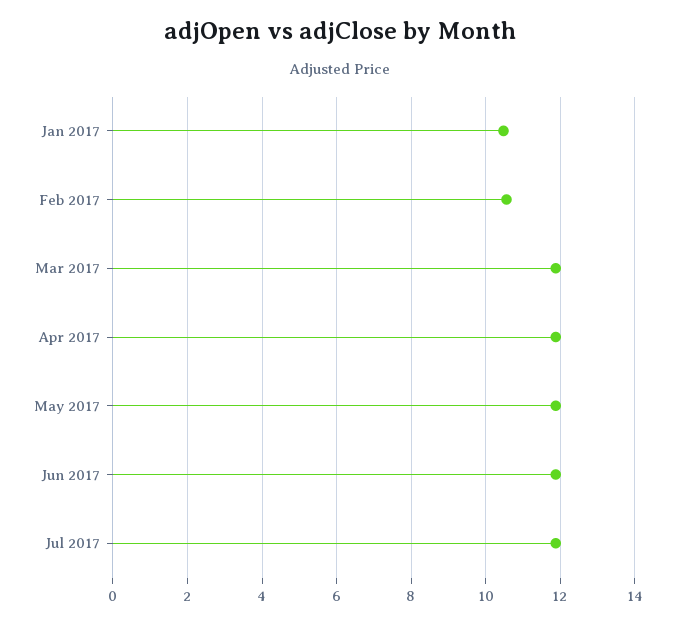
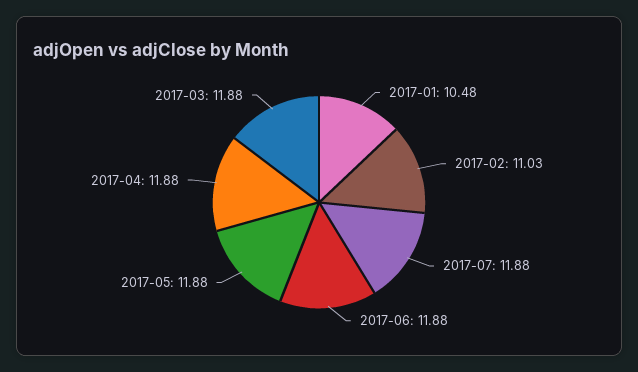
Feb 2017: 10.6 -> 11.03

